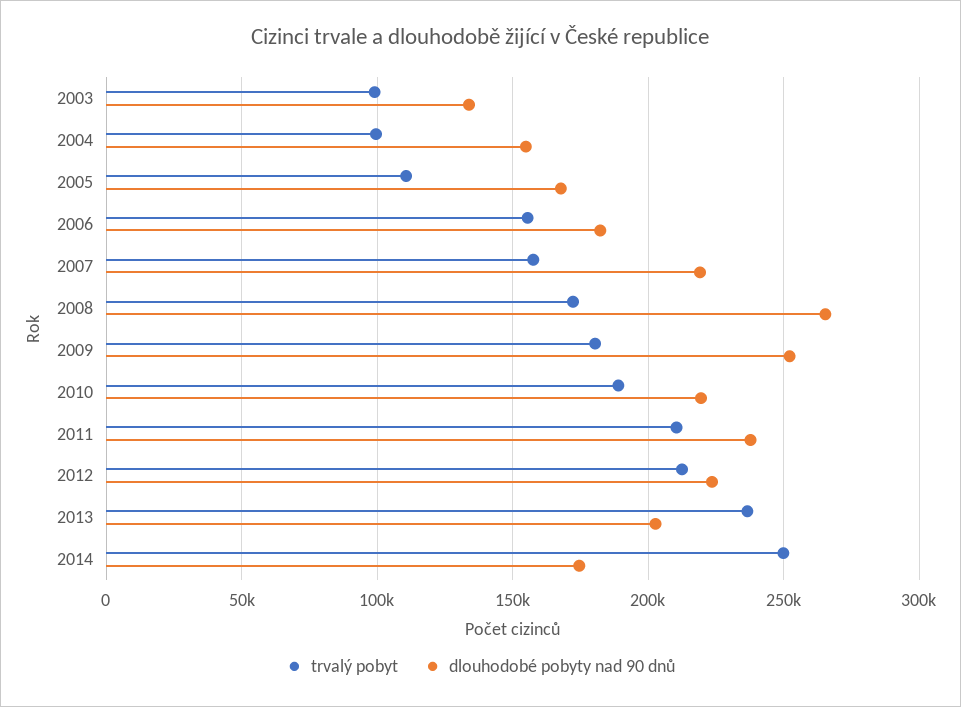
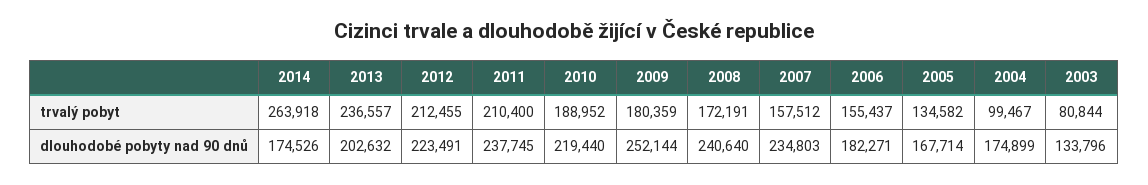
trvalý pobyt, 2003: 100000 -> 80844
dlouhodobé pobyty nad 90 dnů, 2004: 155000 -> 174899
trvalý pobyt, 2005: 110000 -> 134582
dlouhodobé pobyty nad 90 dnů, 2007: 220000 -> 234803
dlouhodobé pobyty nad 90 dnů, 2008: 265000 -> 240640
trvalý pobyt, 2014: 250000 -> 263918

